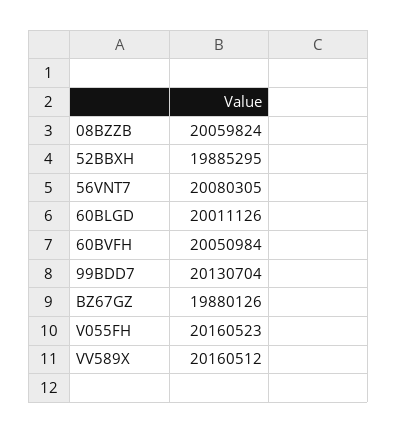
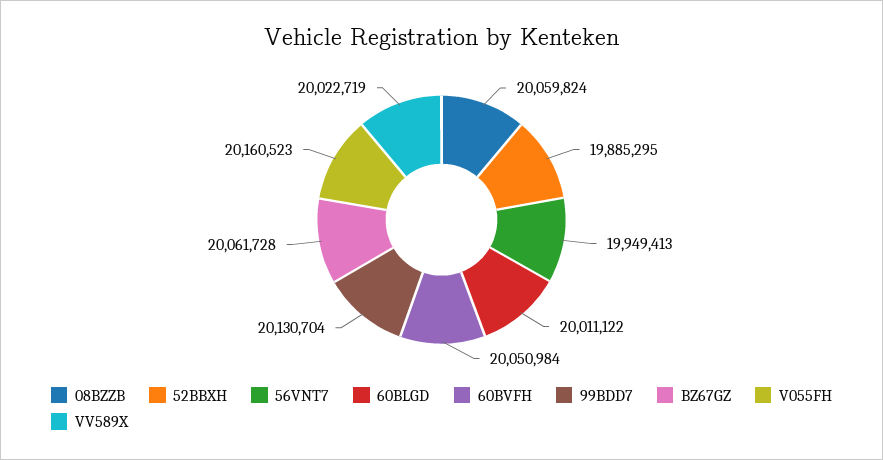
56VNT7: 20080305 -> 19949413
60BLGD: 20011126 -> 20011122
BZ67GZ: 19880126 -> 20061728
VV589X: 20160512 -> 20022719

